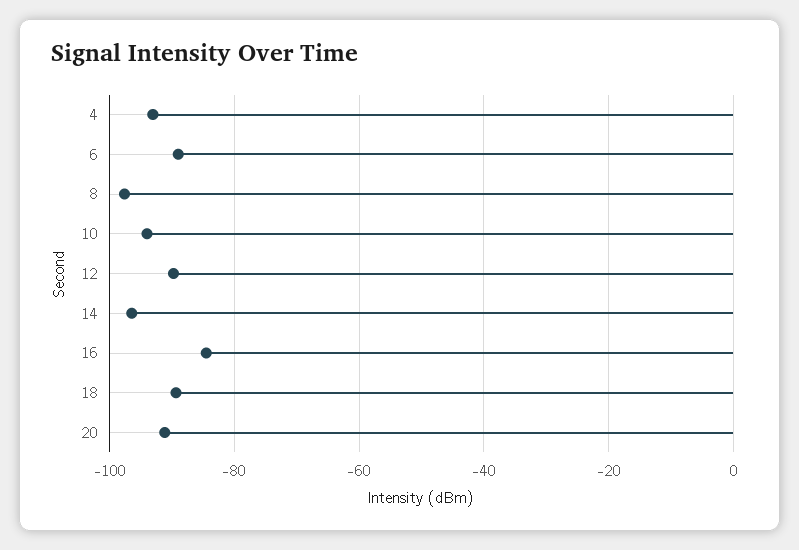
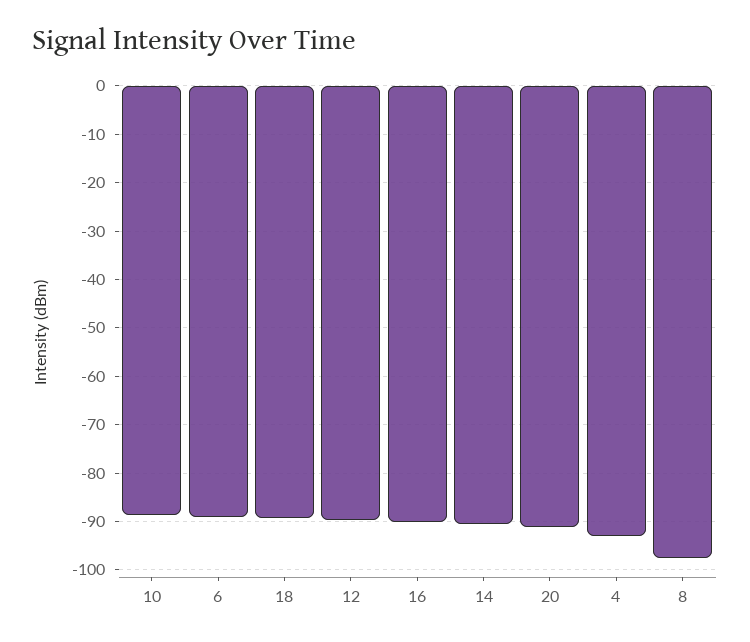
10: -94 -> -88
14: -96 -> -90
16: -84 -> -90

